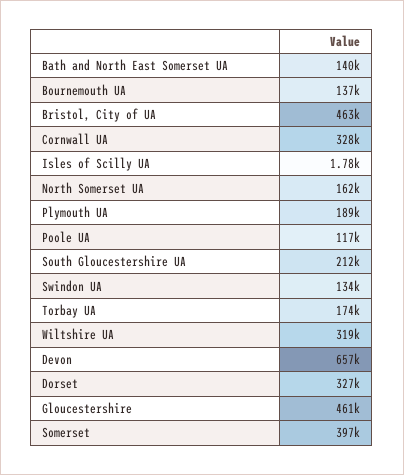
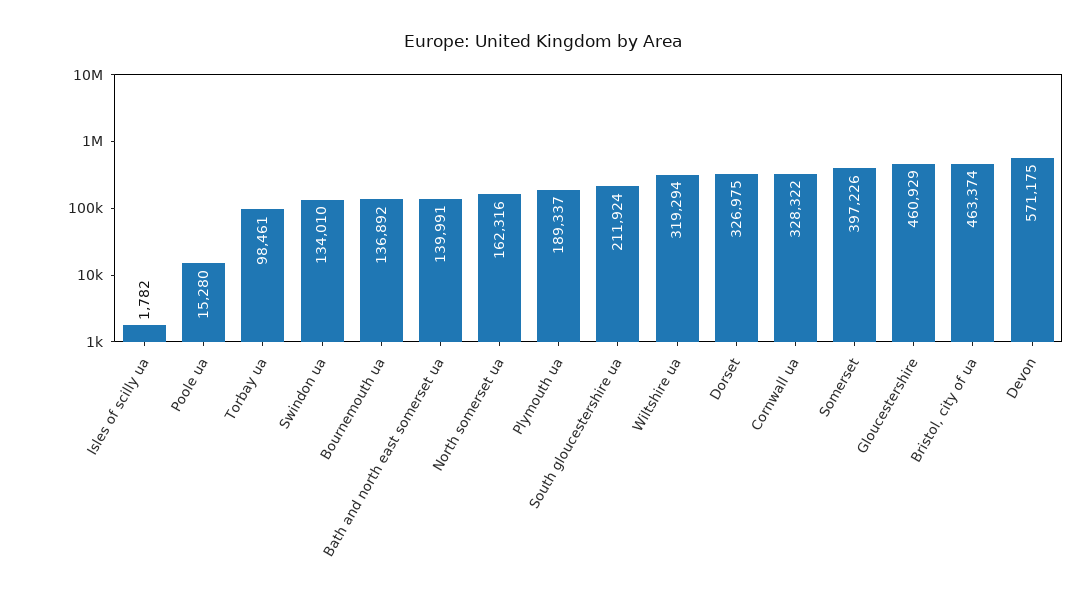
Poole UA: 117000 -> 15280
Torbay UA: 174000 -> 98461
Devon: 657000 -> 571175

